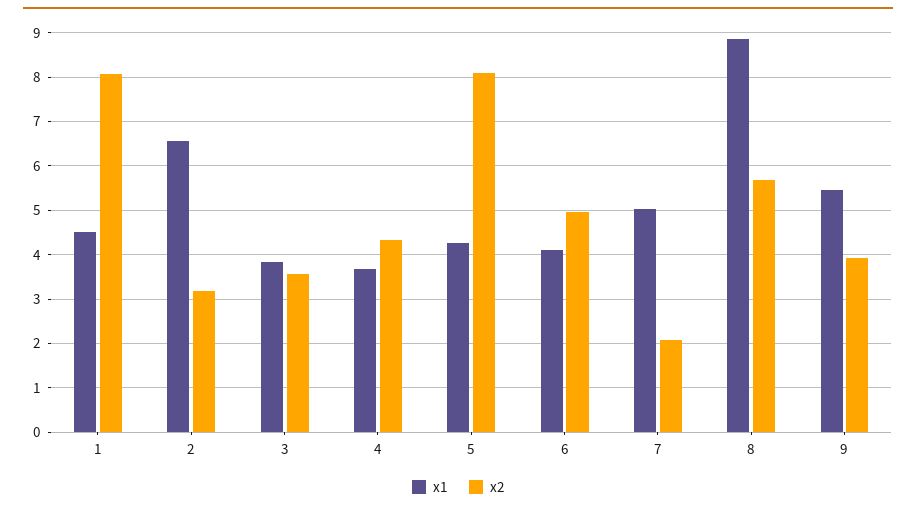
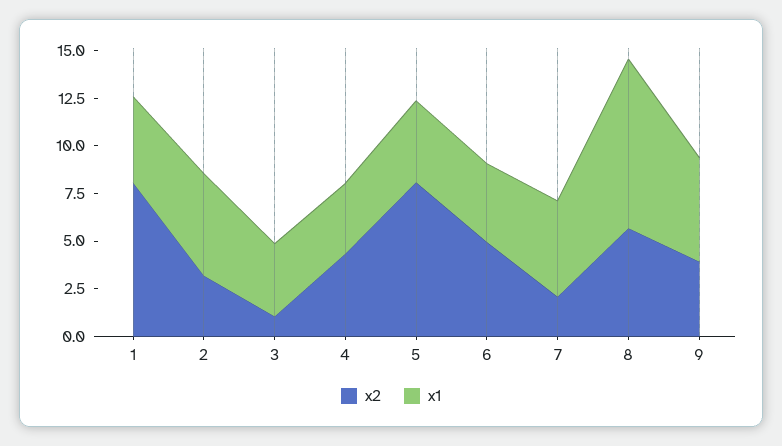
x1, 2: 6.6 -> 5.5
x2, 3: 3.6 -> 1

